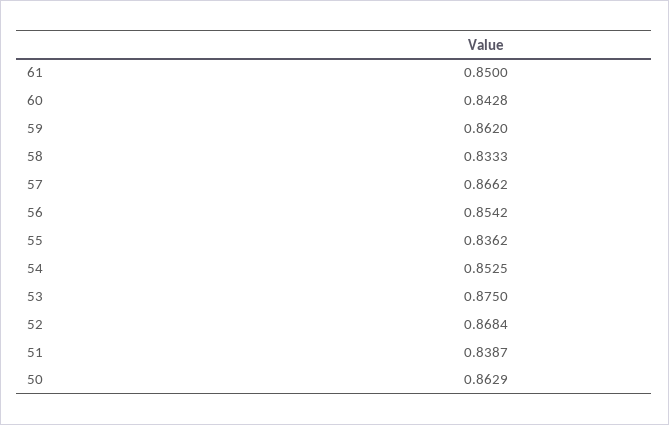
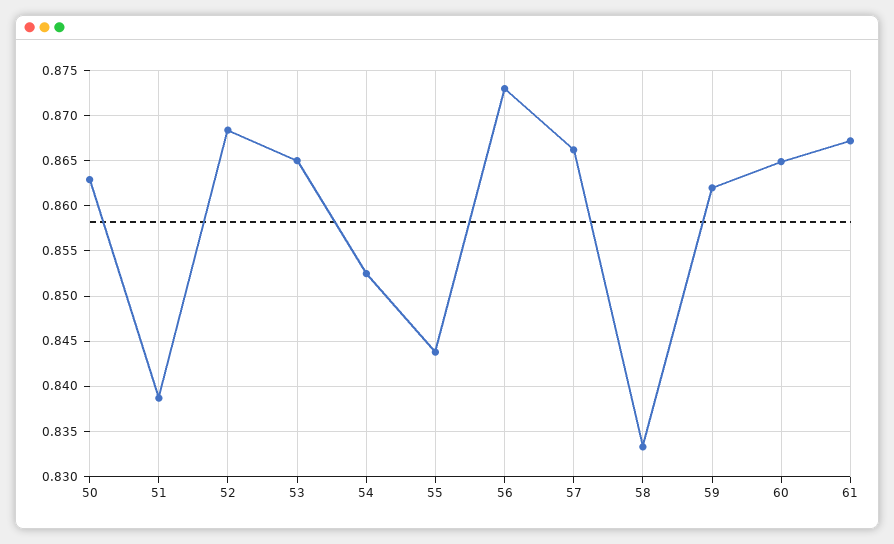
61: 0.85 -> 0.867
60: 0.8428 -> 0.865
56: 0.8542 -> 0.873
55: 0.8362 -> 0.844
53: 0.875 -> 0.865

